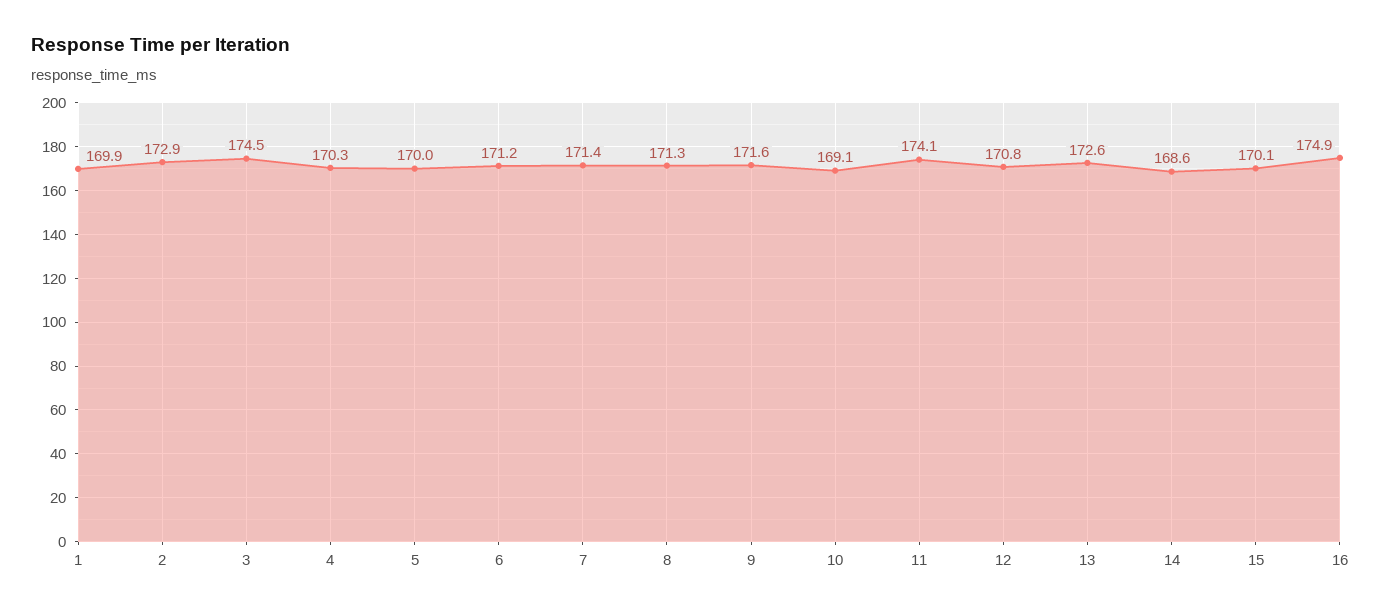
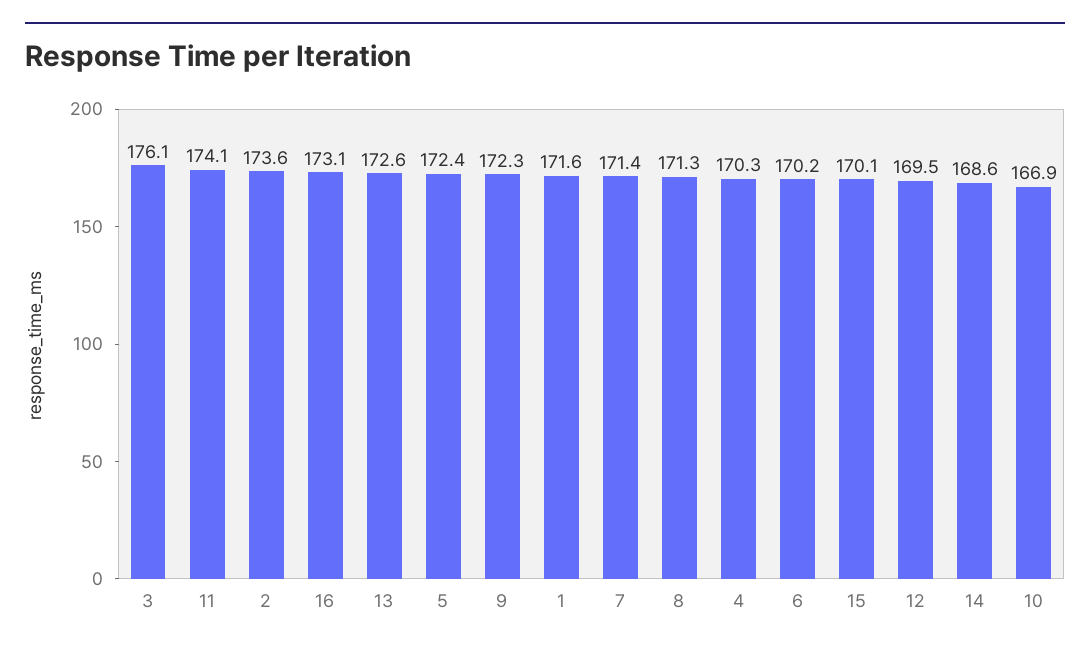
1: 169.9 -> 171.6
2: 172.9 -> 173.6
3: 174.5 -> 176.1
5: 170 -> 172.4
6: 171.2 -> 170.2
9: 171.6 -> 172.3
10: 169.1 -> 166.9
12: 170.8 -> 169.5
16: 174.9 -> 173.1

